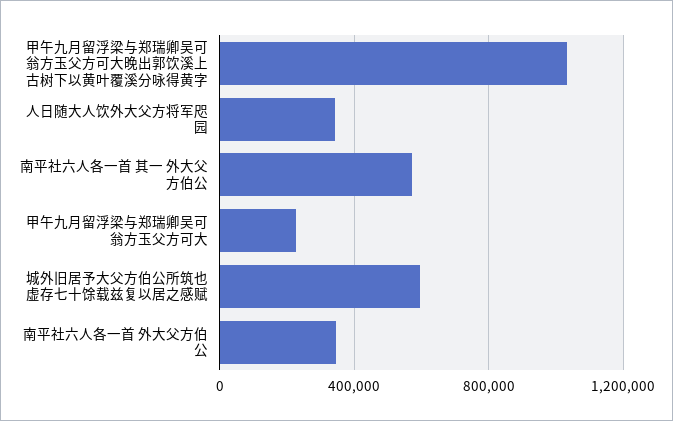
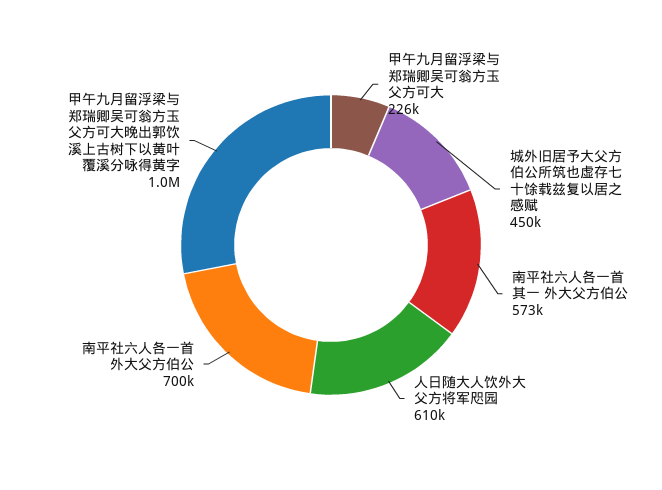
人日随大人饮外大父方将军咫园: 350000 -> 610000
城外旧居予大父方伯公所筑也虚存七十馀载兹复以居之感赋: 600000 -> 450000
南平社六人各一首 外大父方伯公: 350000 -> 700000

